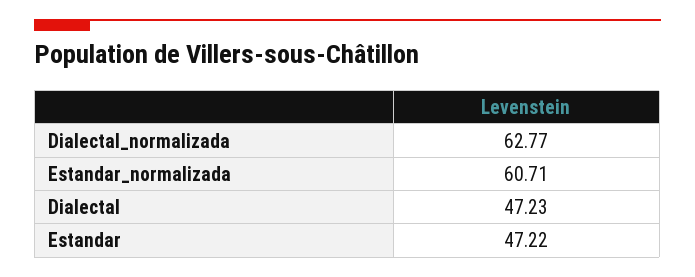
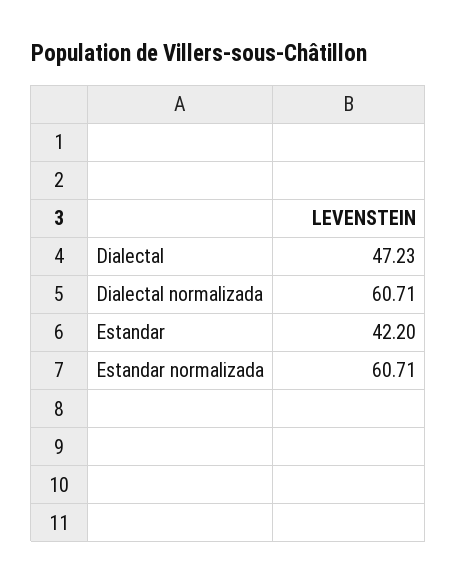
Dialectal_normalizada: 62.77 -> 60.71
Estandar: 47.22 -> 42.2

